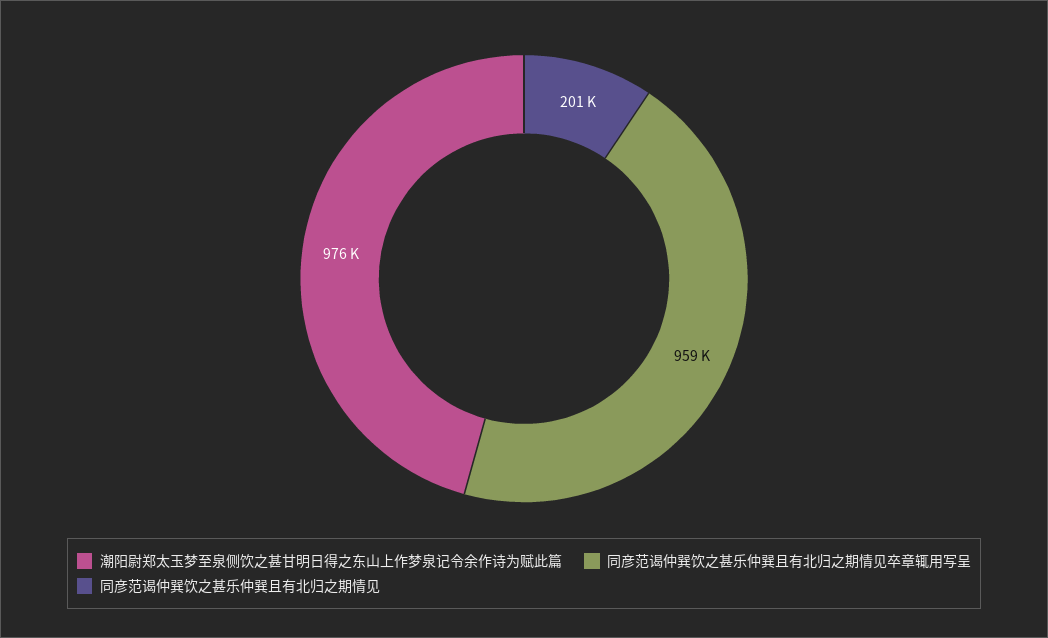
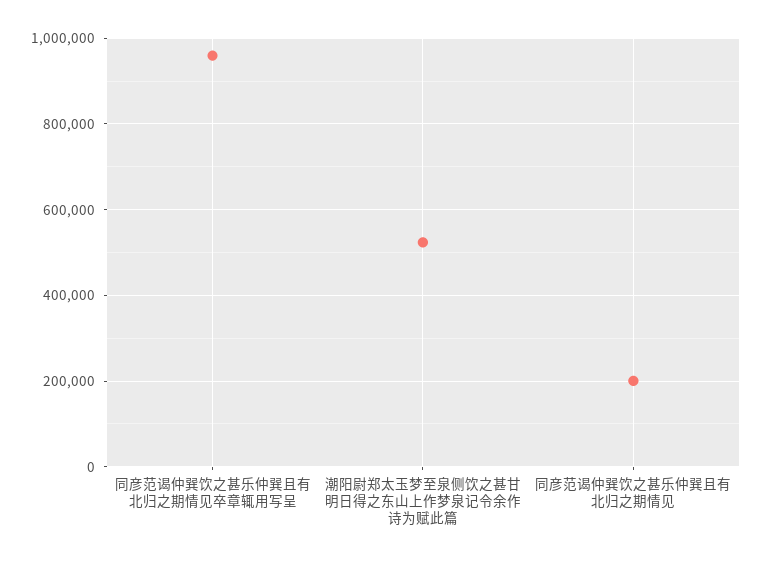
潮阳尉郑太玉梦至泉侧饮之甚甘明日得之东山上作梦泉记令余作诗为赋此篇: 976000 -> 520000

